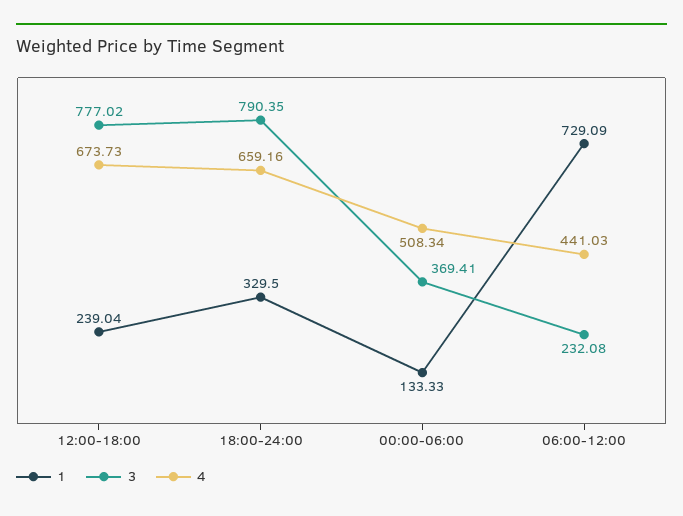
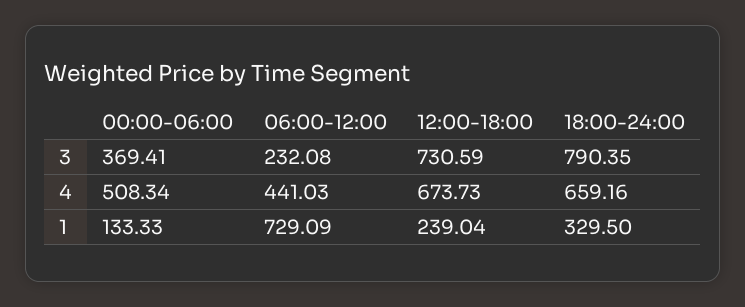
3, 12:00-18:00: 777.02 -> 730.59

